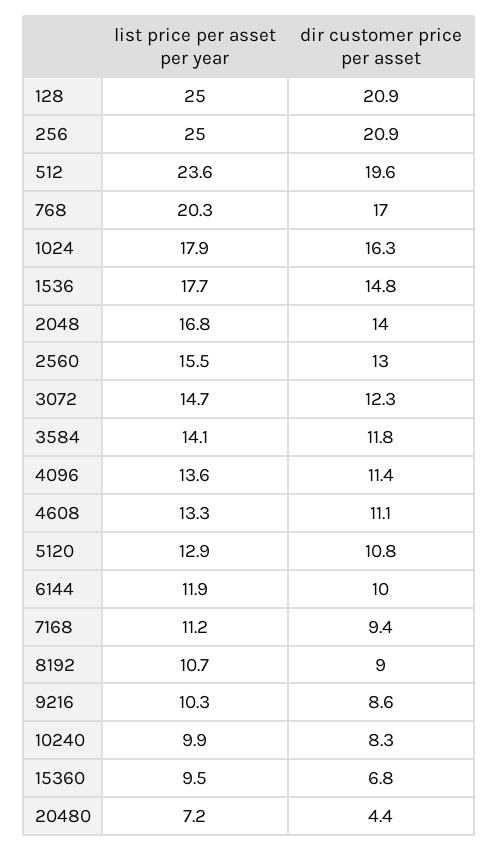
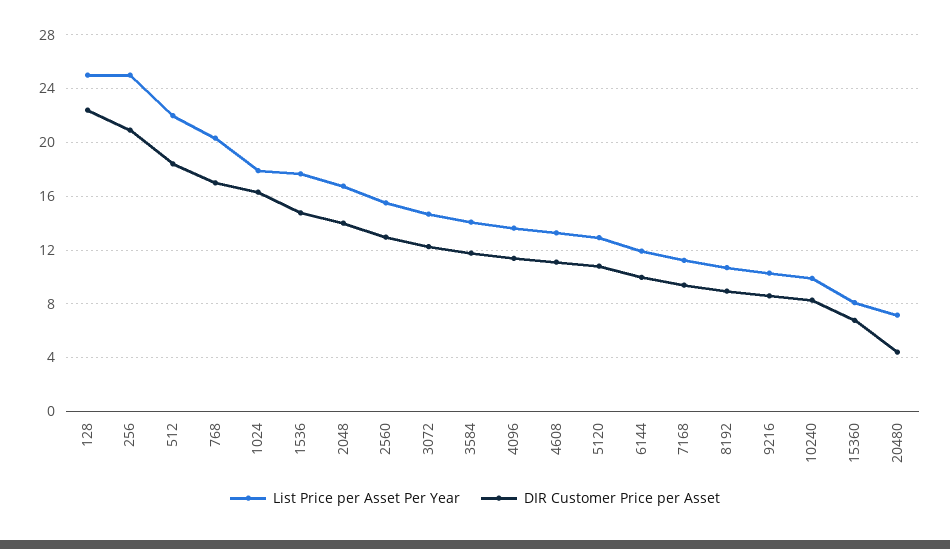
dir customer price per asset, 128: 20.9 -> 22.5
list price per asset per year, 512: 23.6 -> 22
dir customer price per asset, 512: 19.6 -> 18.5
list price per asset per year, 15360: 9.5 -> 8

